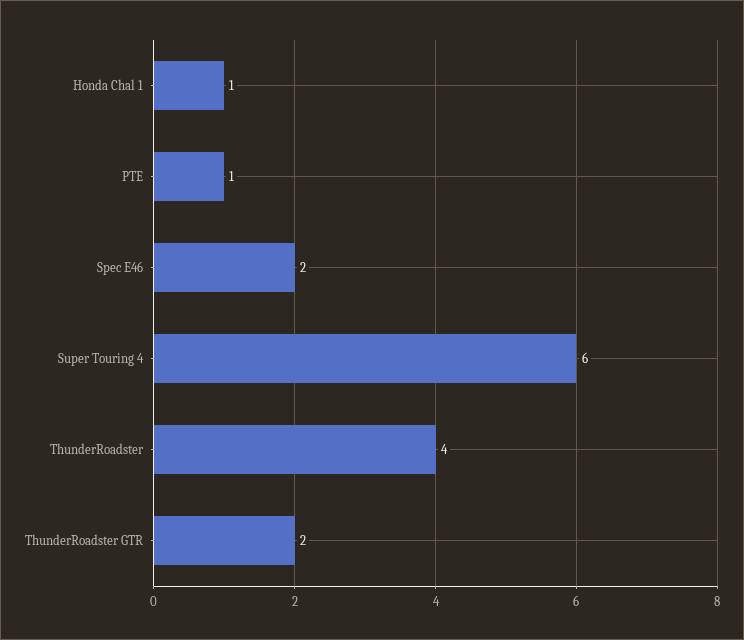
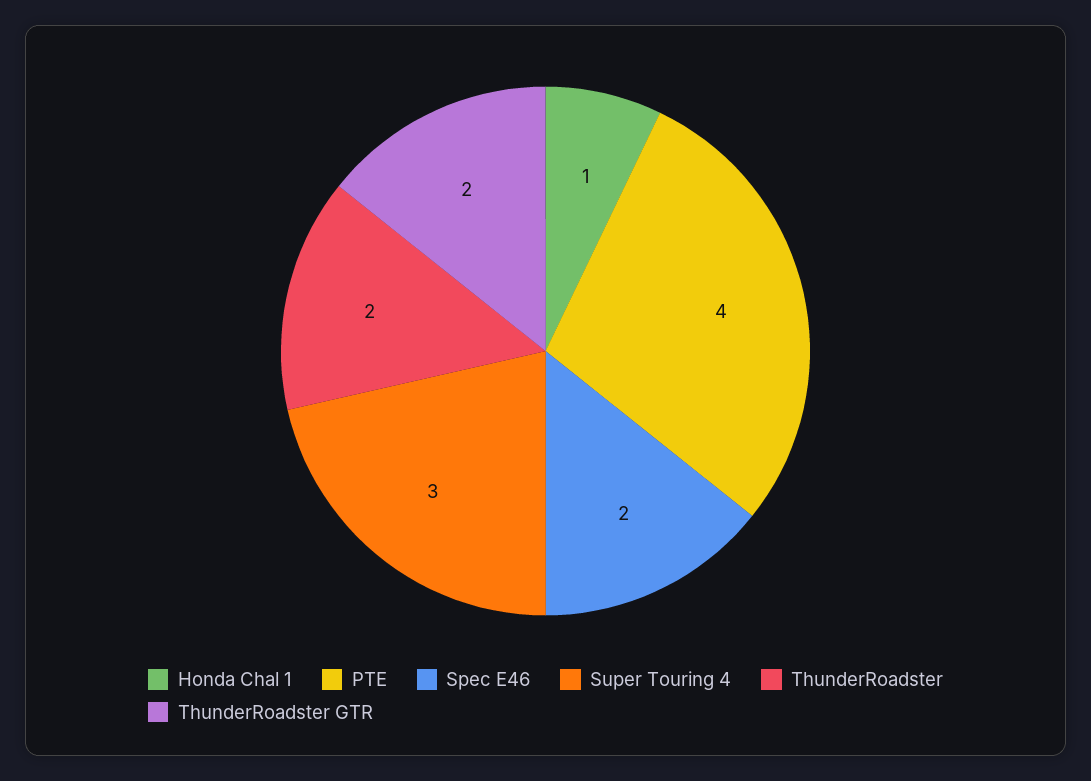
PTE: 1 -> 4
Super Touring 4: 6 -> 3
ThunderRoadster: 4 -> 2

